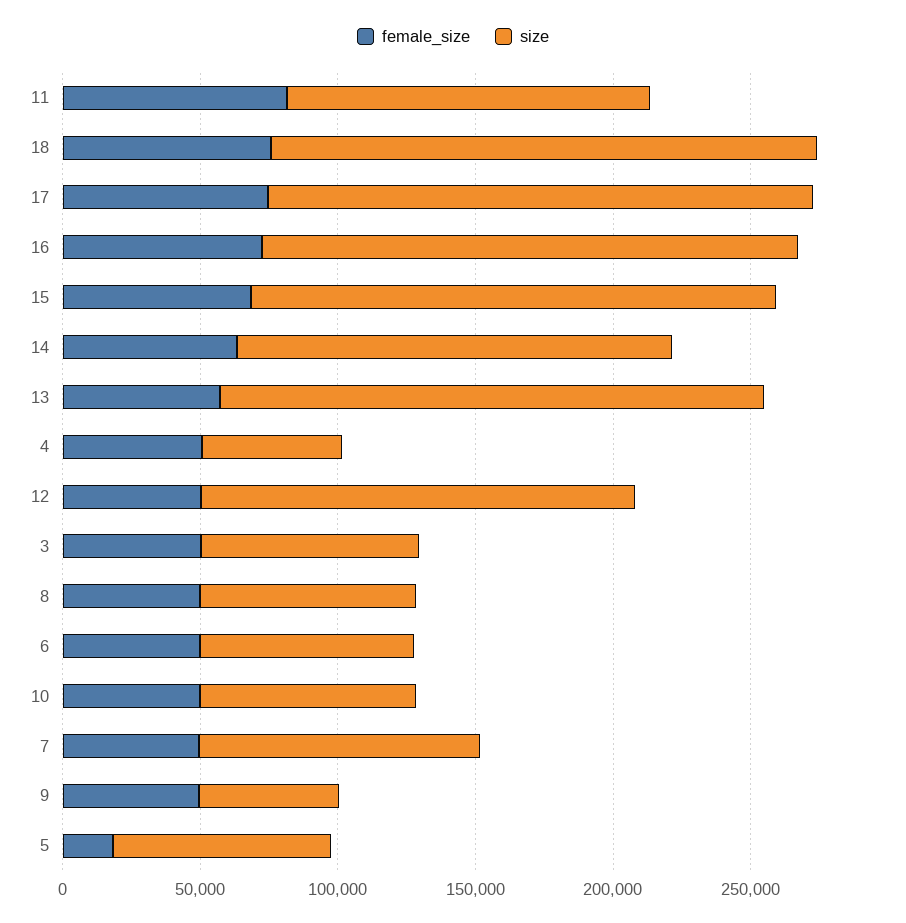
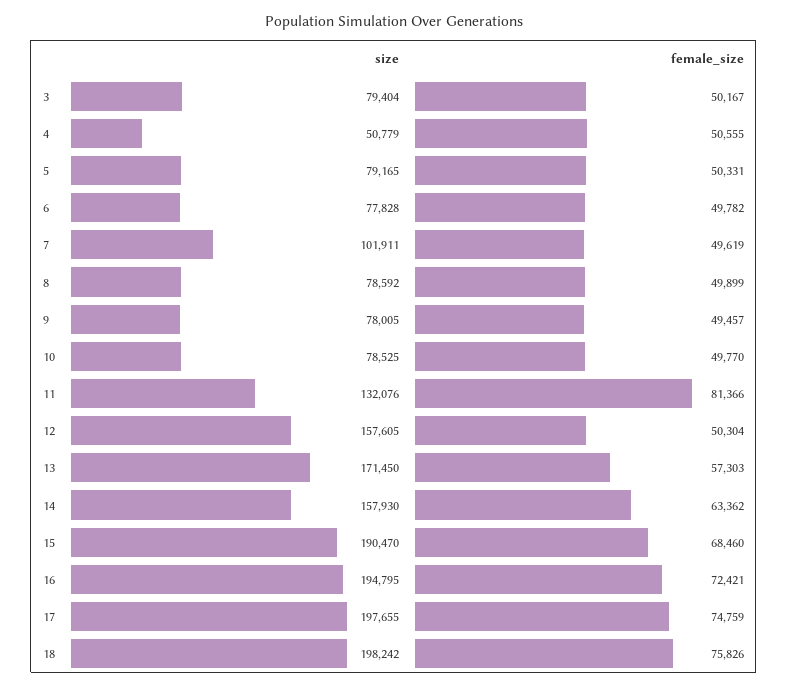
size, 13: 200000 -> 171450
size, 9: 50000 -> 78005
female_size, 5: 20000 -> 50331

